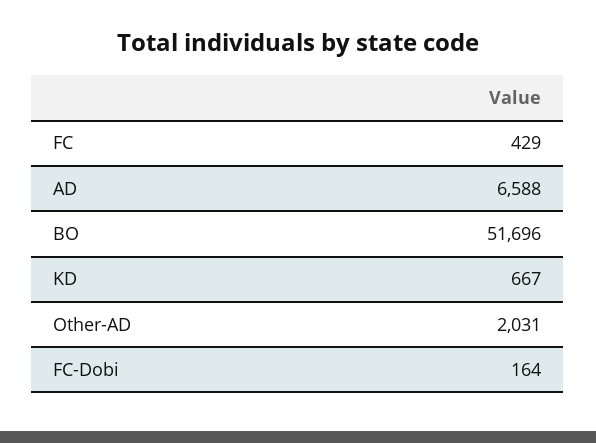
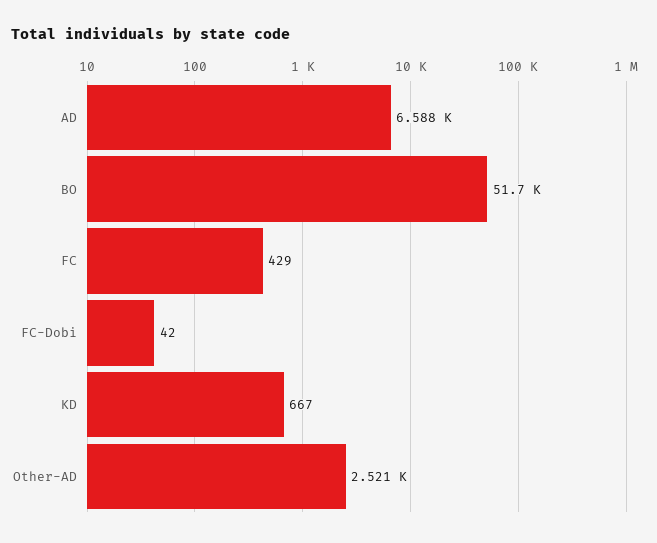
Other-AD: 2031 -> 2521
FC-Dobi: 164 -> 42

